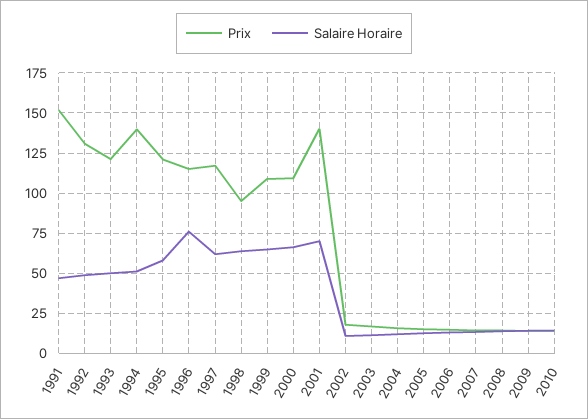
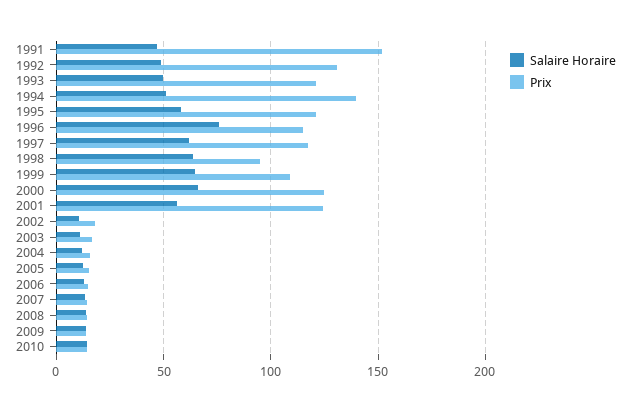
Prix, 2000: 110 -> 125
Prix, 2001: 140 -> 125
Salaire Horaire, 2001: 70 -> 55

